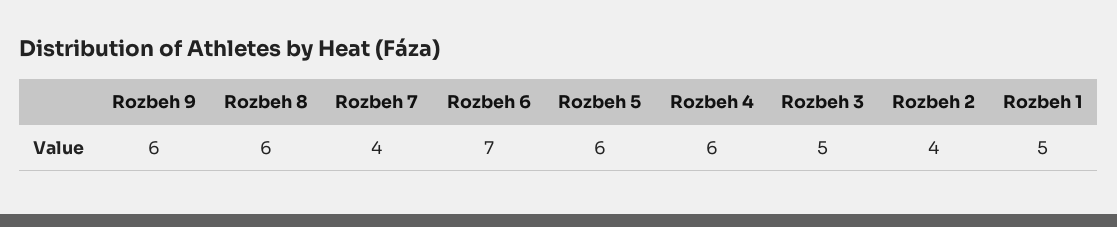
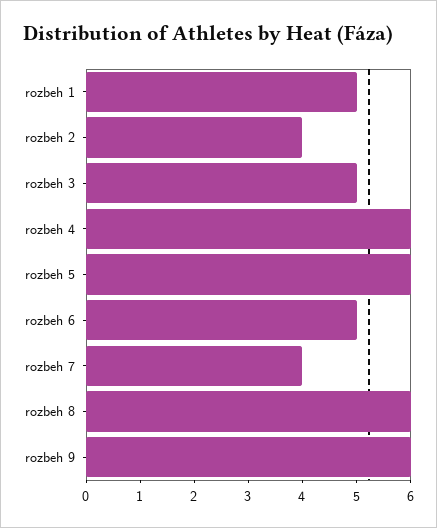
Rozbeh 6: 7 -> 5

